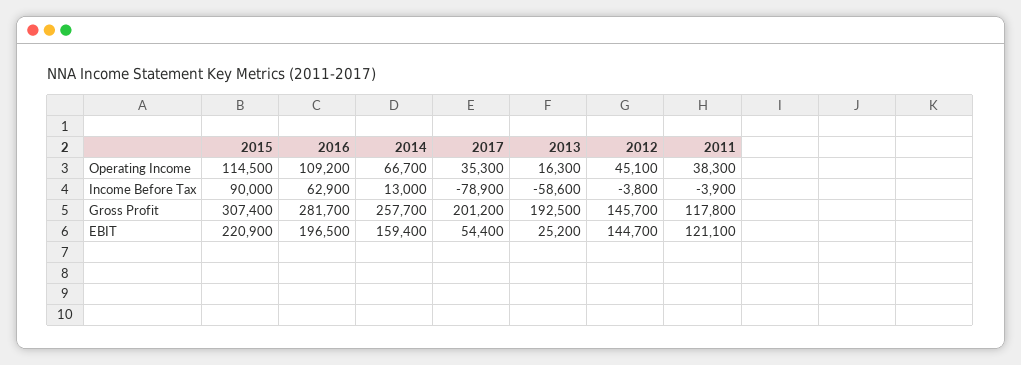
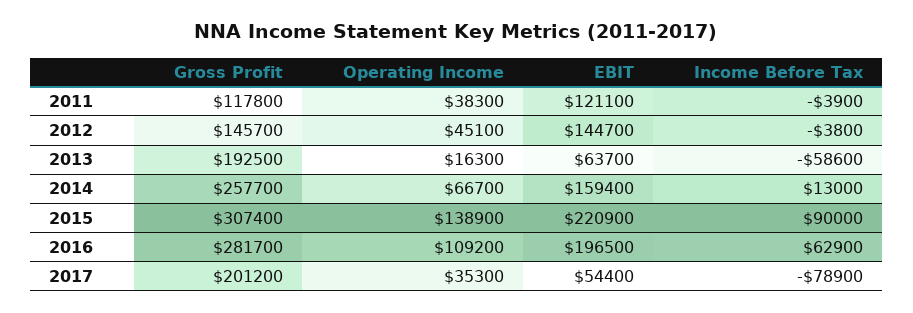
2015, Operating Income: 114500 -> 138900
2013, EBIT: 25200 -> 63700

